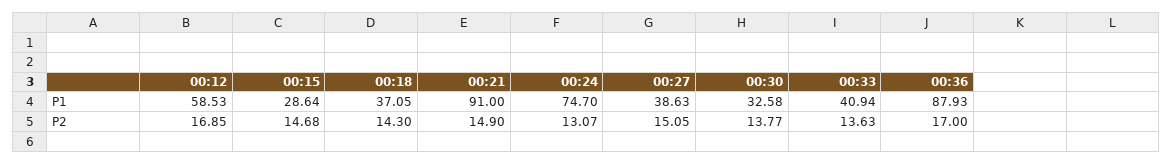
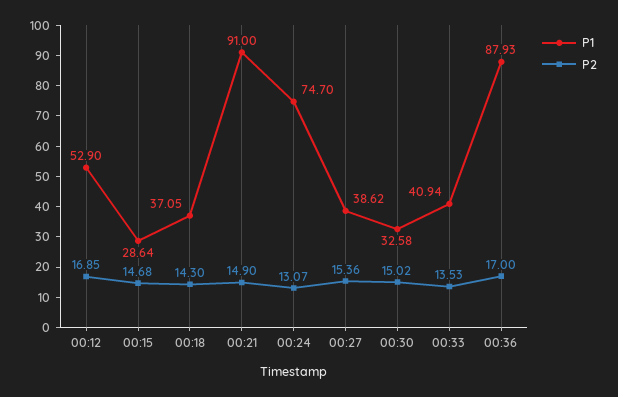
P1, 00:12: 58.53 -> 52.9
P1, 00:27: 38.63 -> 38.62
P2, 00:27: 15.05 -> 15.36
P2, 00:30: 13.77 -> 15.02
P2, 00:33: 13.63 -> 13.53

